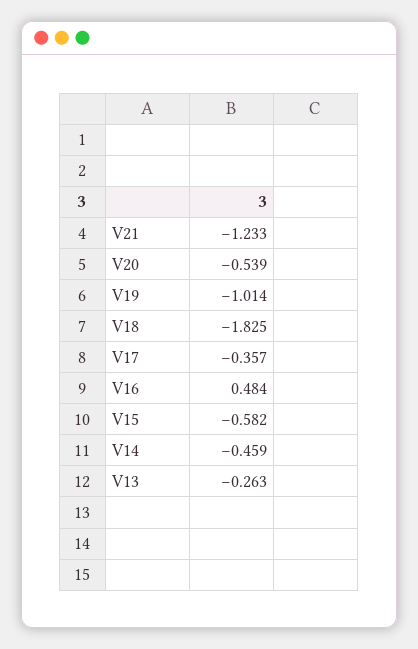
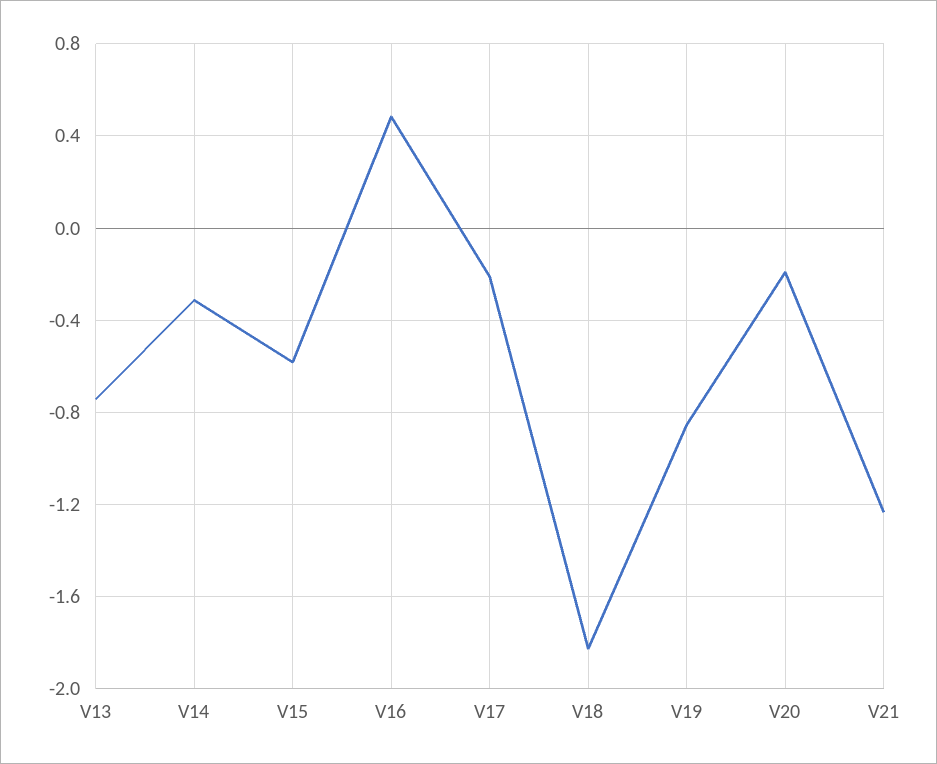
V20: -0.539 -> -0.2
V19: -1.014 -> -0.85
V17: -0.357 -> -0.2
V14: -0.459 -> -0.3
V13: -0.263 -> -0.75

